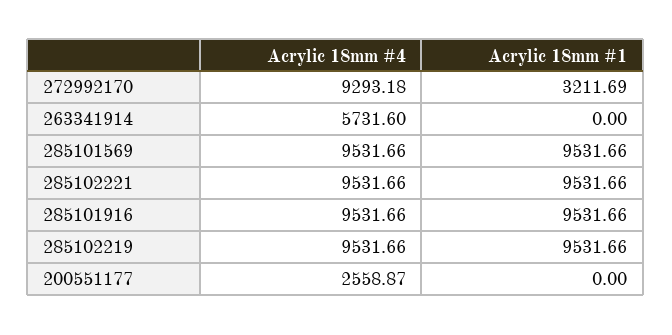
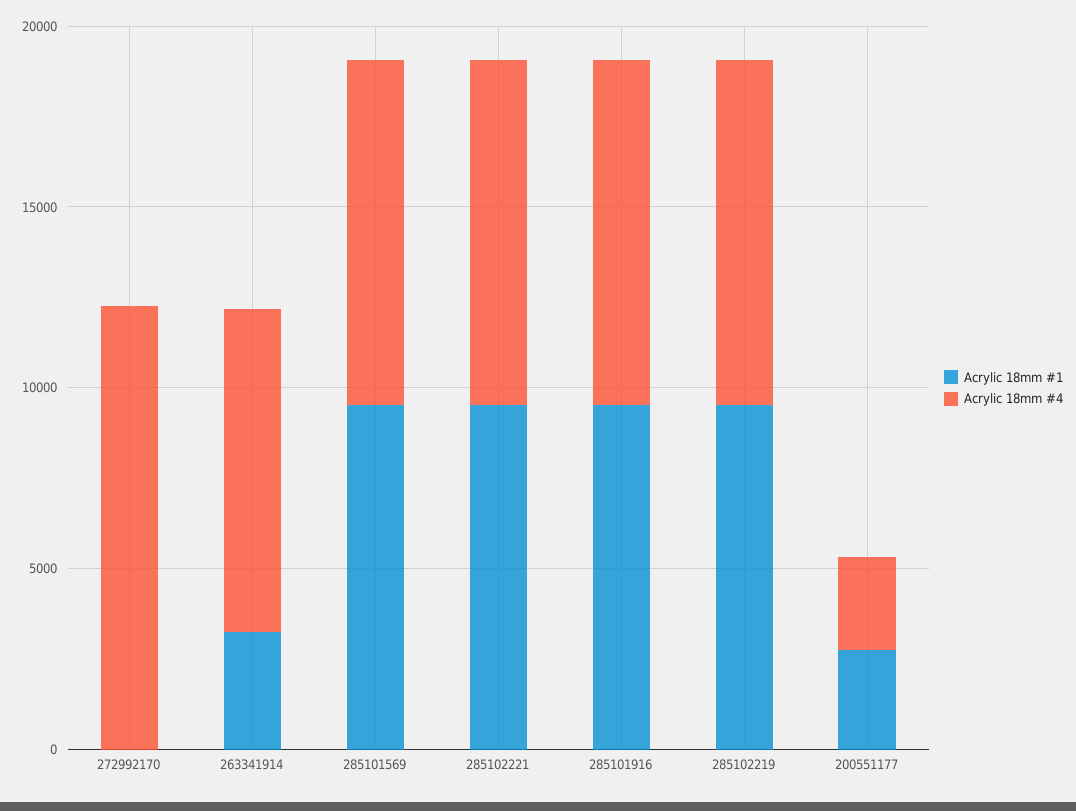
Acrylic 18mm #4, 272992170: 9293.18 -> 12000
Acrylic 18mm #1, 272992170: 3211.69 -> 0
Acrylic 18mm #4, 263341914: 5731.6 -> 9000
Acrylic 18mm #1, 263341914: 0 -> 3000
Acrylic 18mm #1, 200551177: 0 -> 3000

